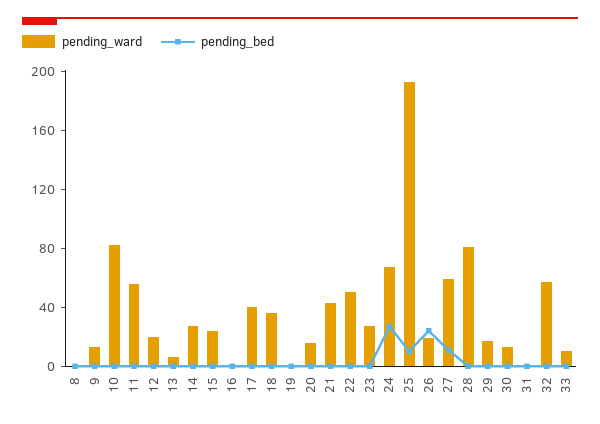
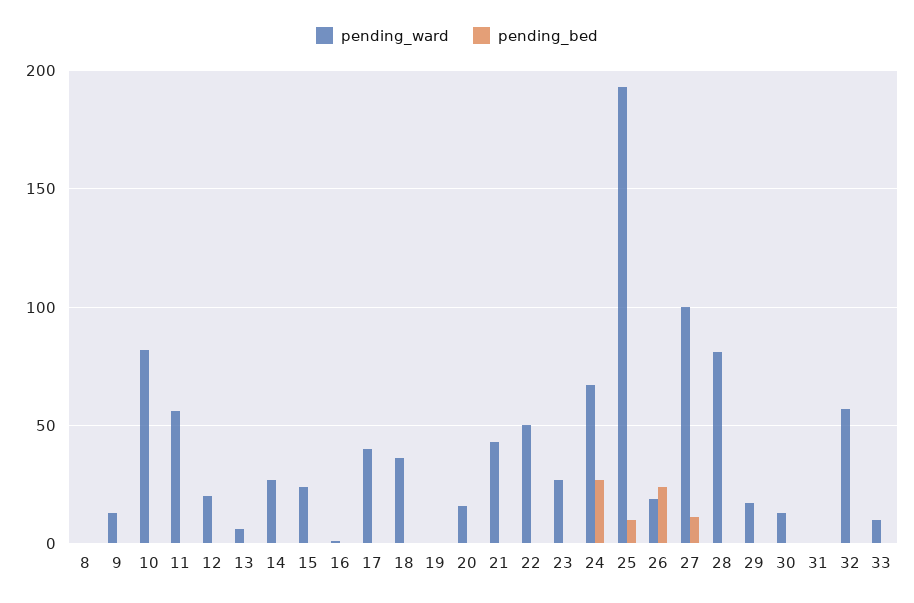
pending_ward, 27: 60 -> 100

